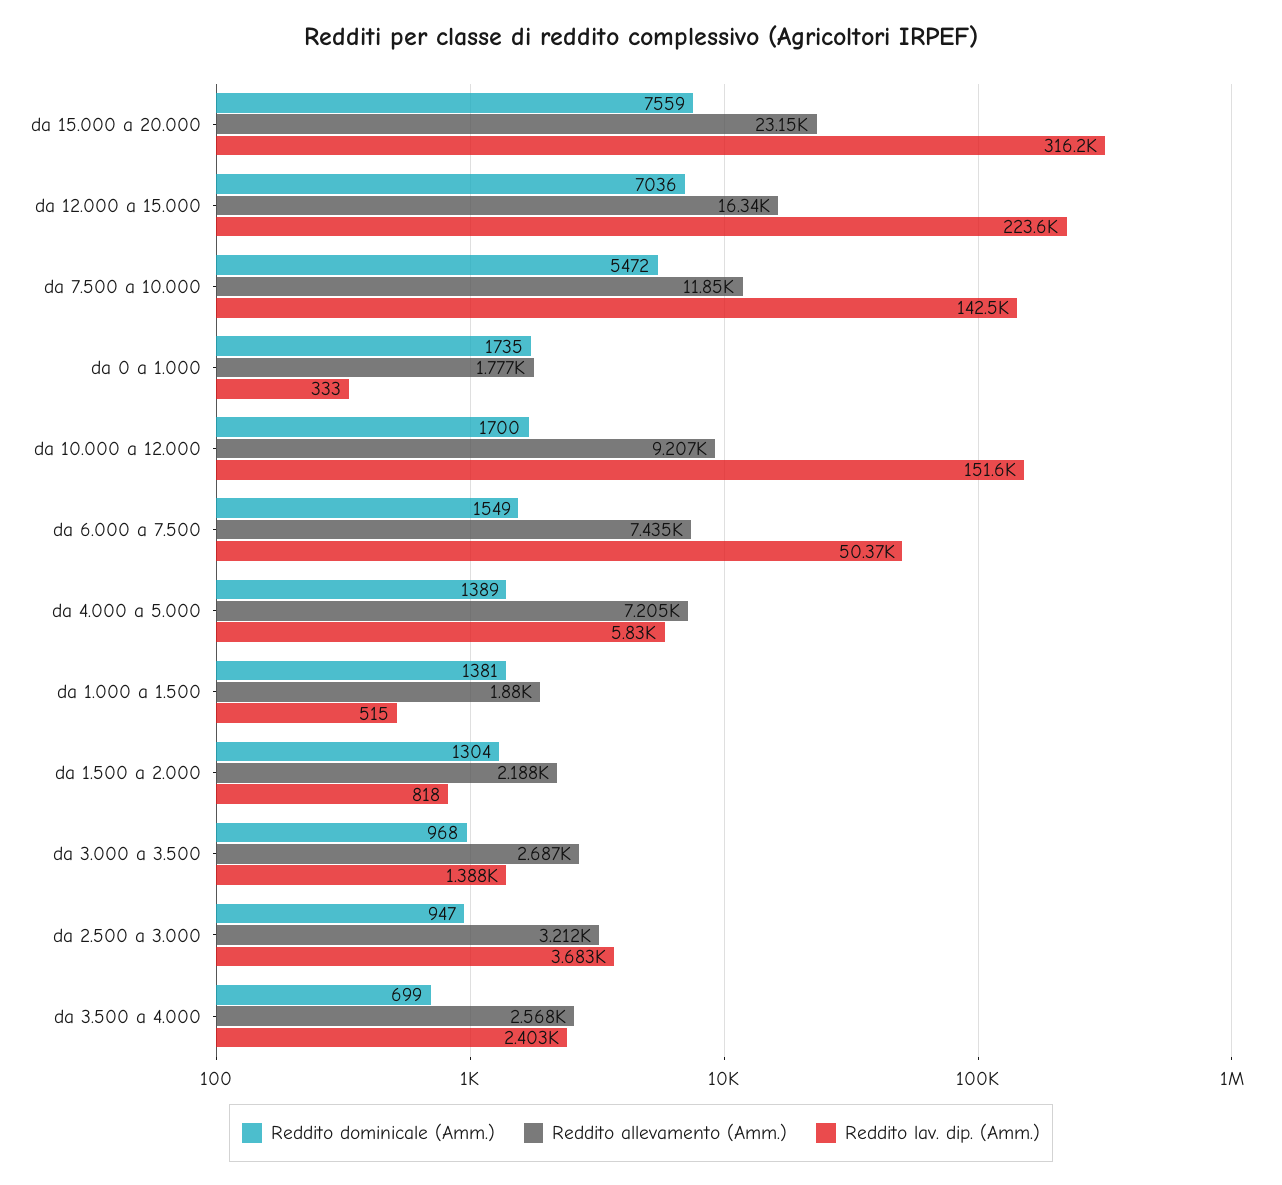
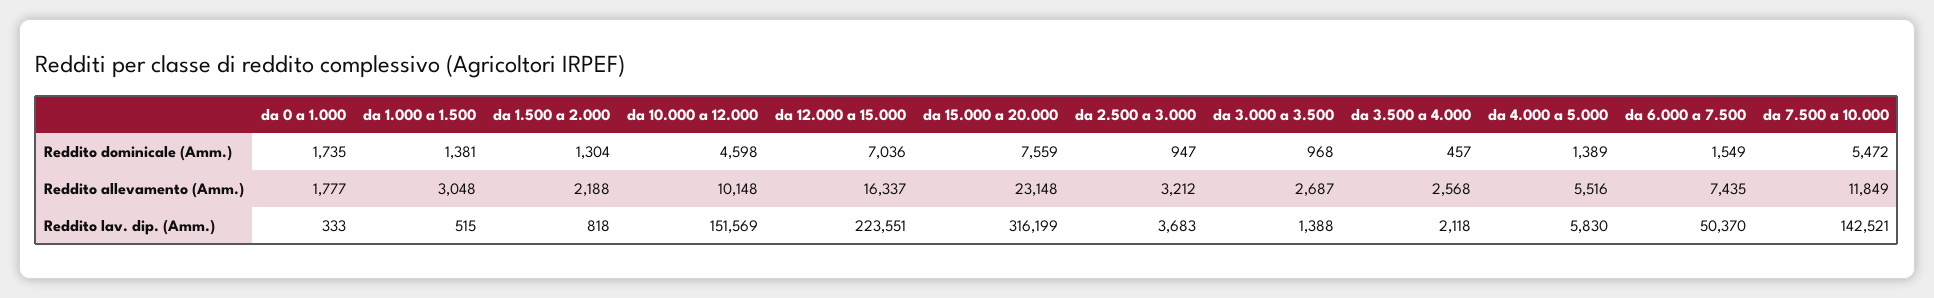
Reddito dominicale (Amm.), da 10.000 a 12.000: 1700 -> 4598
Reddito allevamento (Amm.), da 10.000 a 12.000: 9207 -> 10148
Reddito allevamento (Amm.), da 4.000 a 5.000: 7205 -> 5516
Reddito allevamento (Amm.), da 1.000 a 1.500: 1880 -> 3048
Reddito dominicale (Amm.), da 3.500 a 4.000: 699 -> 457
Reddito lav. dip. (Amm.), da 3.500 a 4.000: 2403 -> 2118

